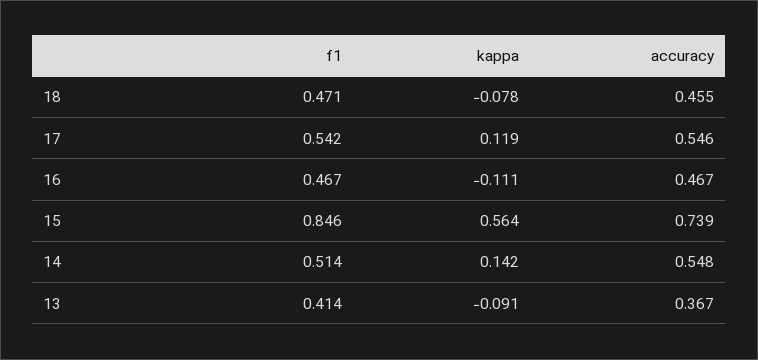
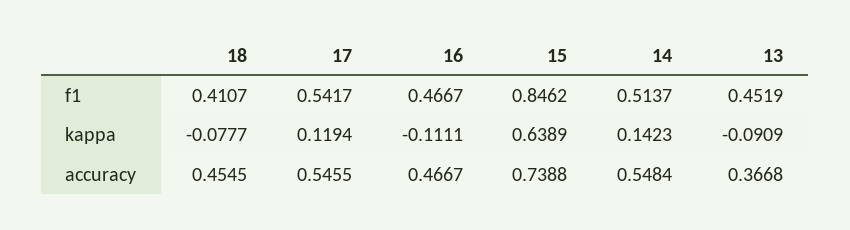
f1, 18: 0.471 -> 0.4107
kappa, 15: 0.564 -> 0.6389
f1, 13: 0.414 -> 0.4519

